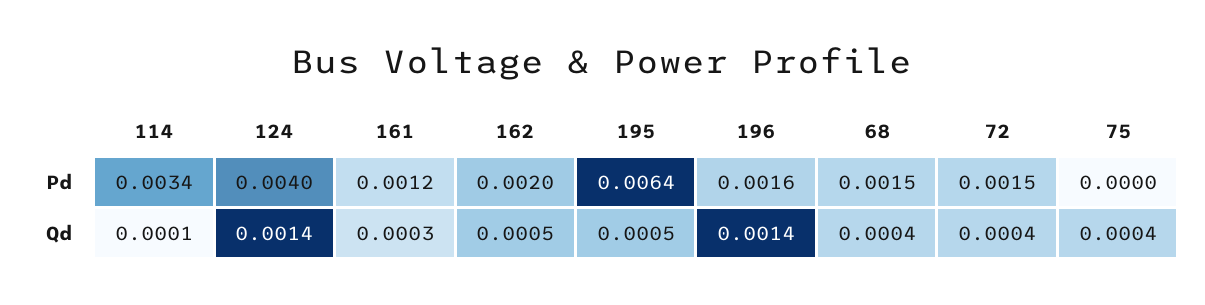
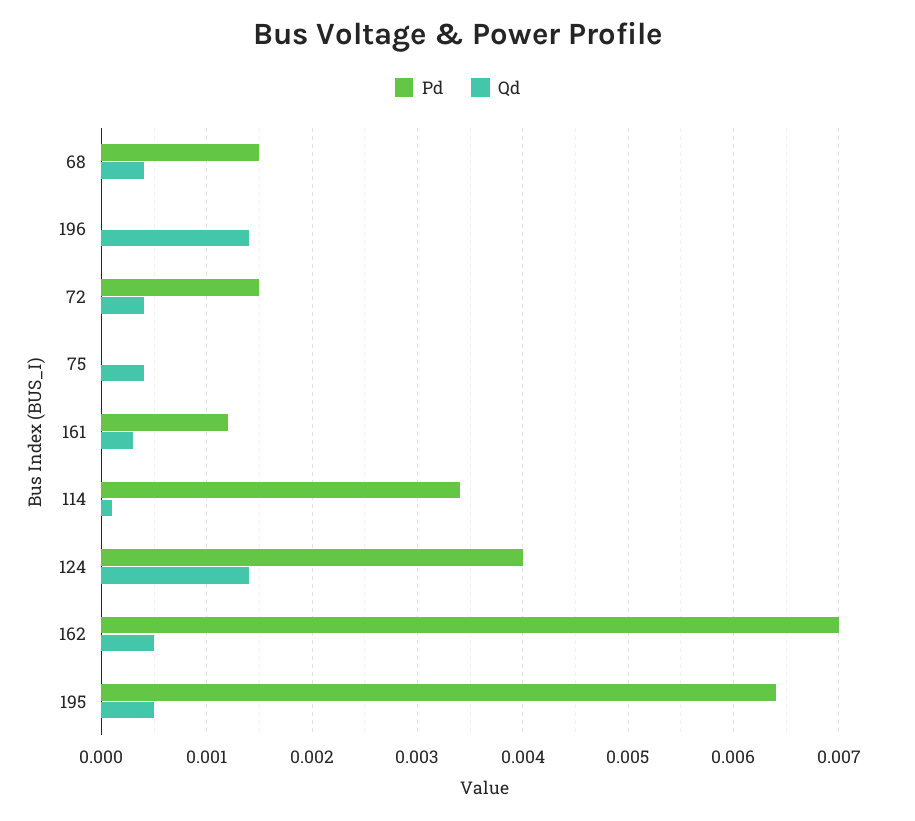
Pd, 162: 0.002 -> 0.007
Pd, 196: 0.0016 -> 0

